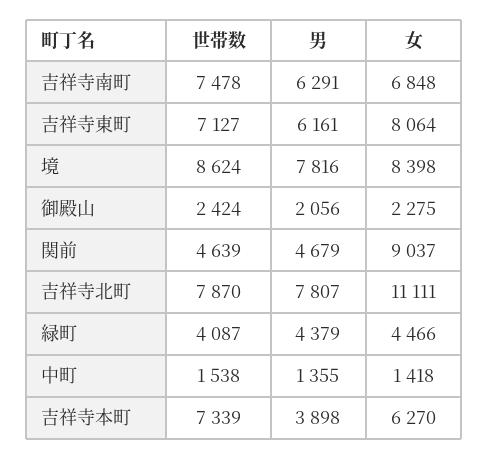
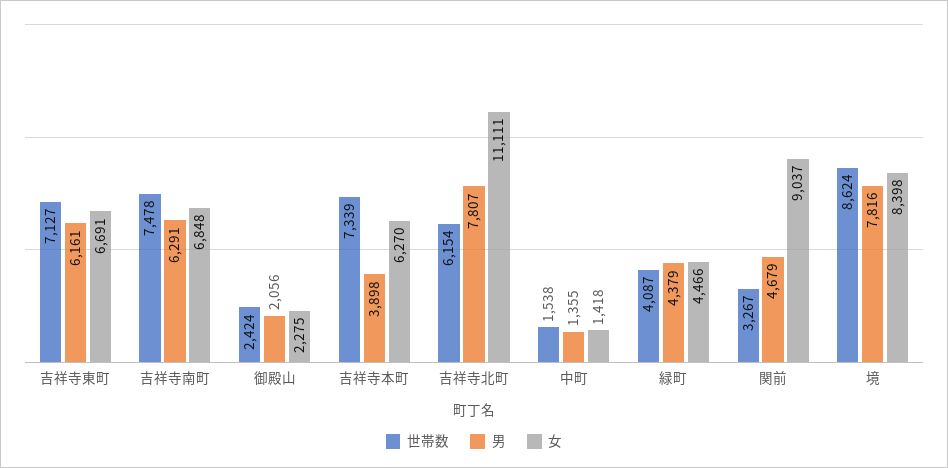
女, 吉祥寺東町: 8064 -> 6691
世帯数, 関前: 4639 -> 3267
世帯数, 吉祥寺北町: 7870 -> 6154

